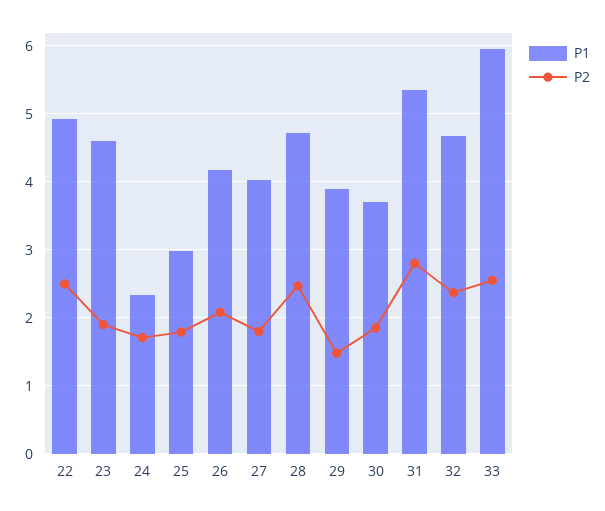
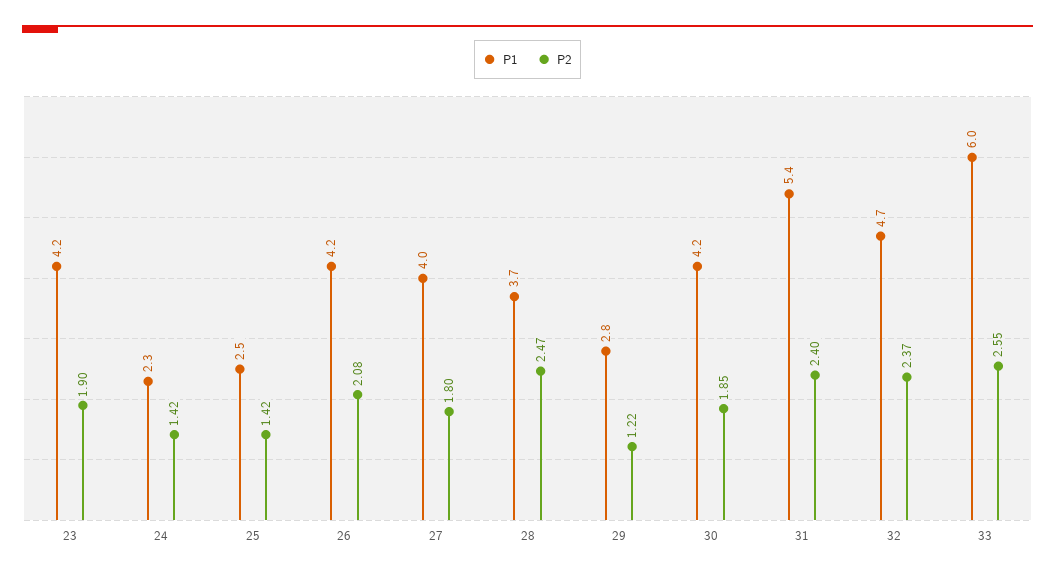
P1, 22: 4.9 -> none
P2, 22: 2.5 -> none
P1, 23: 4.6 -> 4.2
P2, 24: 1.7 -> 1.42
P1, 25: 3 -> 2.5
P2, 25: 1.8 -> 1.42
P1, 28: 4.7 -> 3.7
P1, 29: 3.9 -> 2.8
P2, 29: 1.5 -> 1.22
P1, 30: 3.7 -> 4.2
P2, 31: 2.8 -> 2.4

